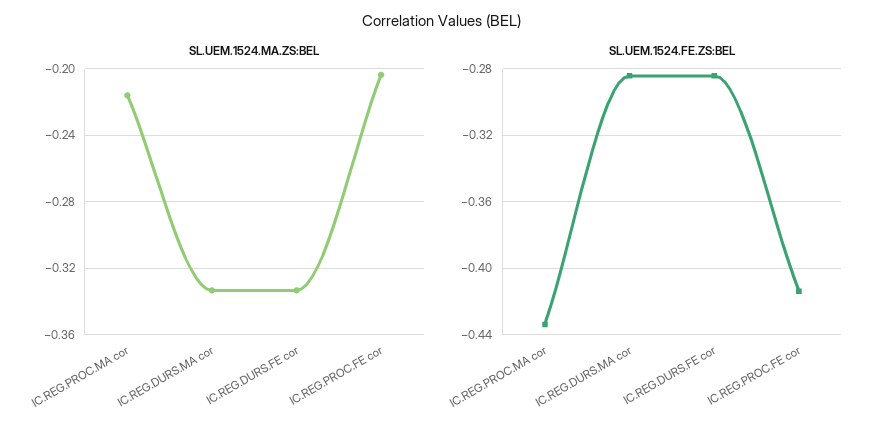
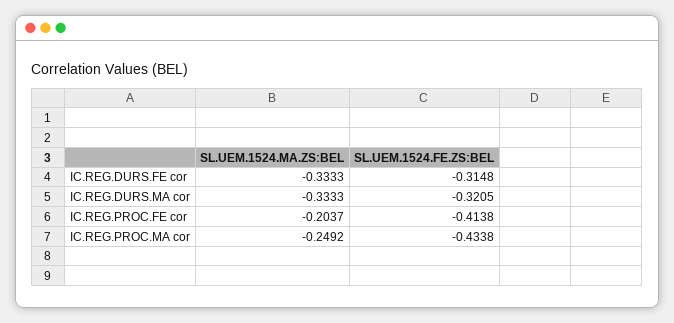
SL.UEM.1524.MA.ZS:BEL, IC.REG.PROC.MA cor: -0.215 -> -0.2492
SL.UEM.1524.FE.ZS:BEL, IC.REG.DURS.MA cor: -0.285 -> -0.3205
SL.UEM.1524.FE.ZS:BEL, IC.REG.DURS.FE cor: -0.285 -> -0.3148

